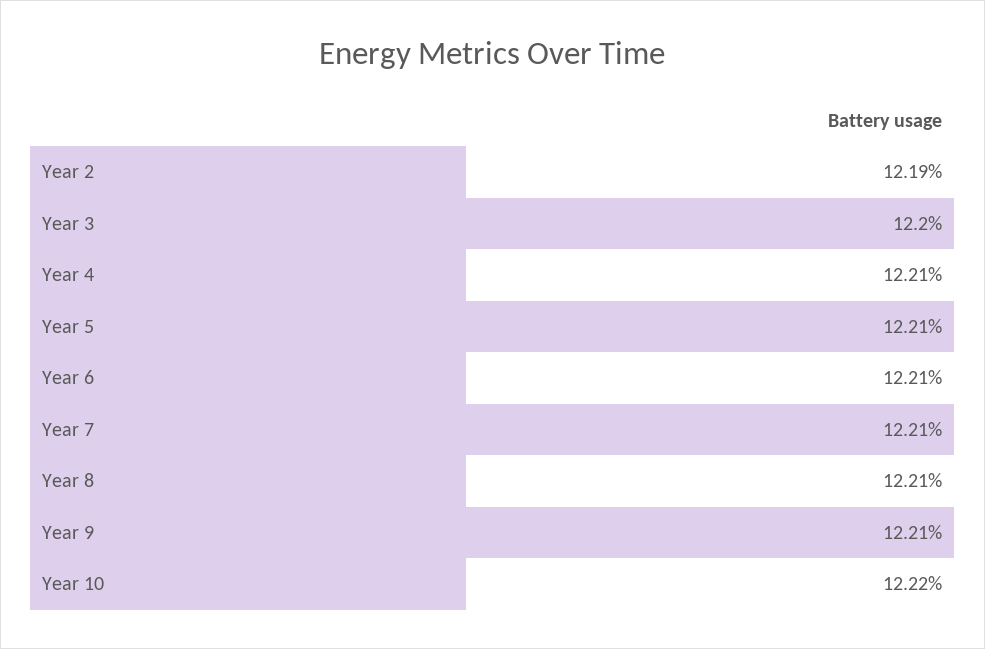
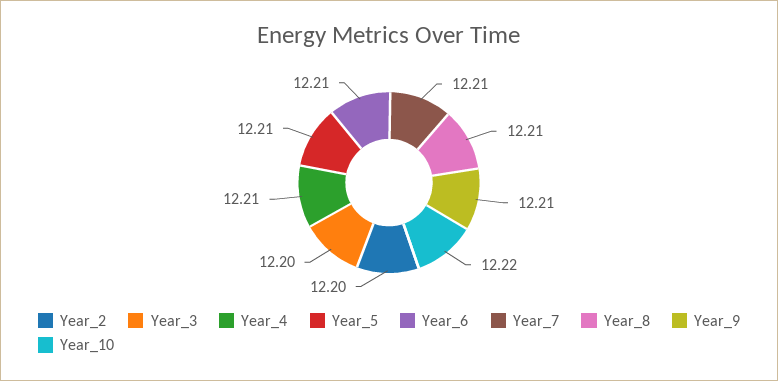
Year 2: 12.19 -> 12.2

